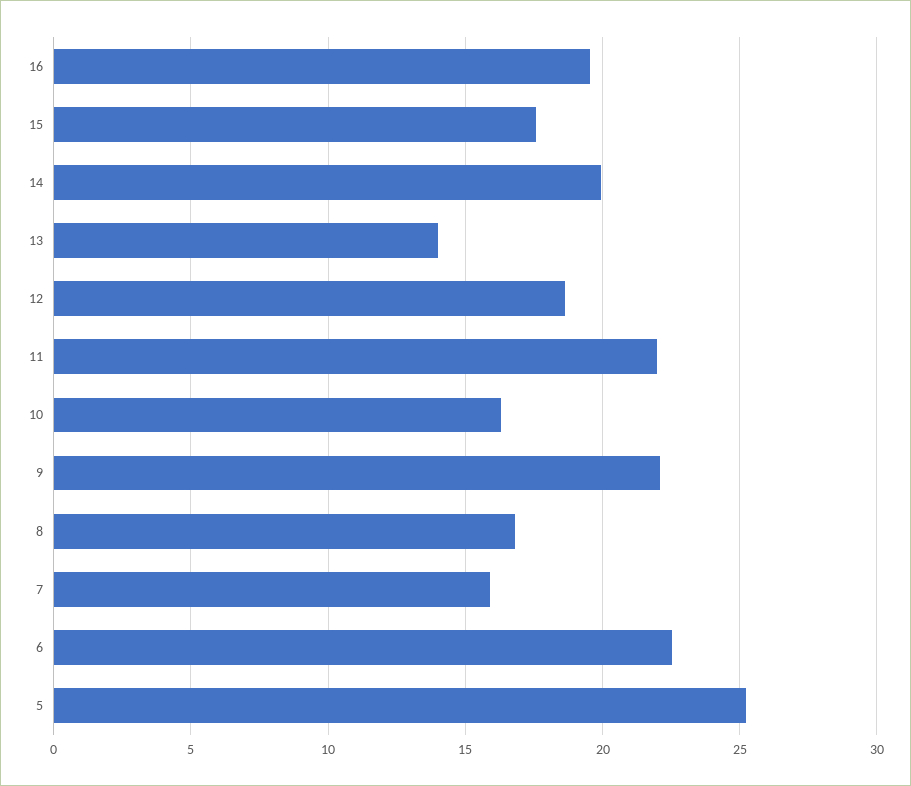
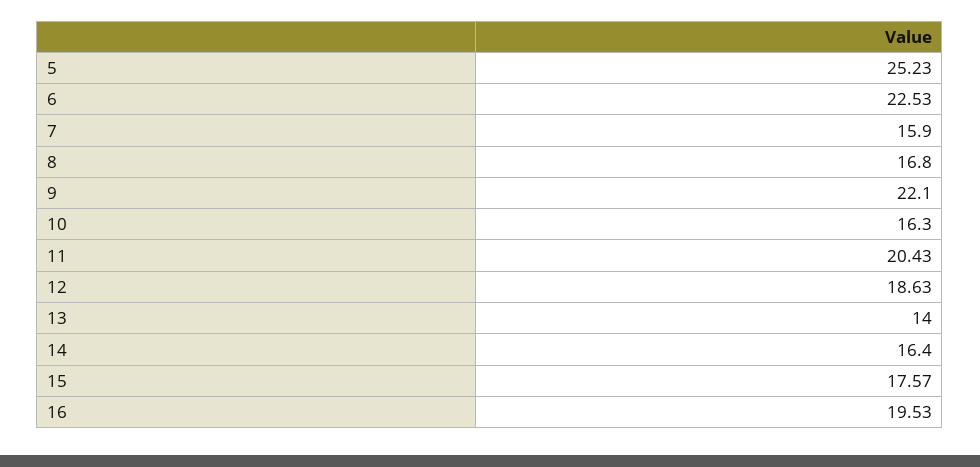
14: 20 -> 16.4
11: 22 -> 20.43

